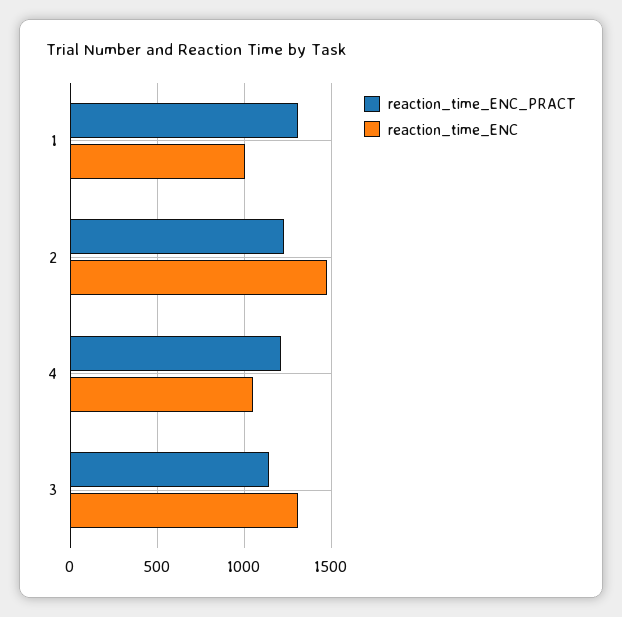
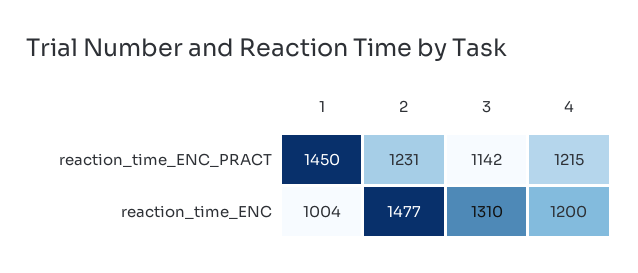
reaction_time_ENC_PRACT, 1: 1300 -> 1450
reaction_time_ENC, 4: 1050 -> 1200

